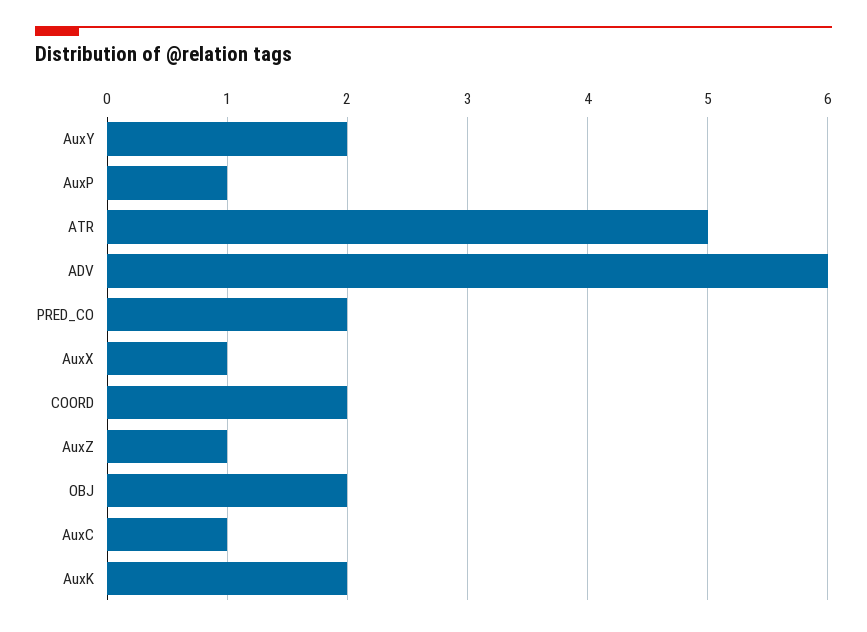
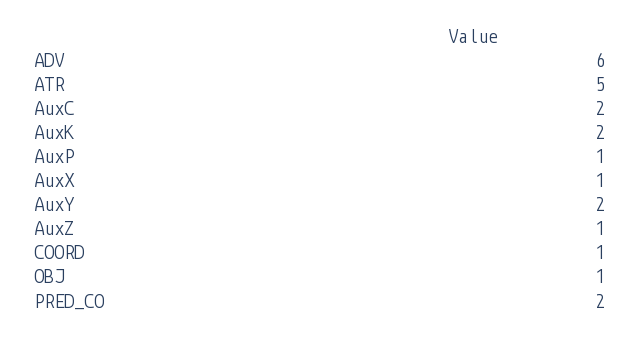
COORD: 2 -> 1
OBJ: 2 -> 1
AuxC: 1 -> 2

